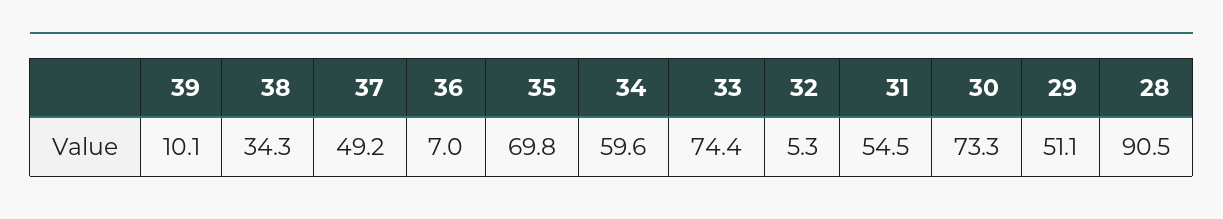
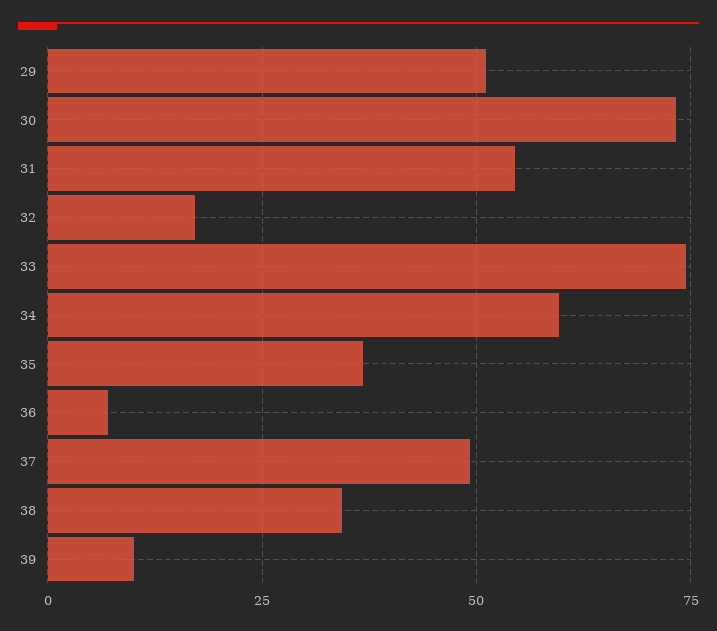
35: 69.8 -> 37.5
32: 5.3 -> 17.5
28: 90.5 -> none

